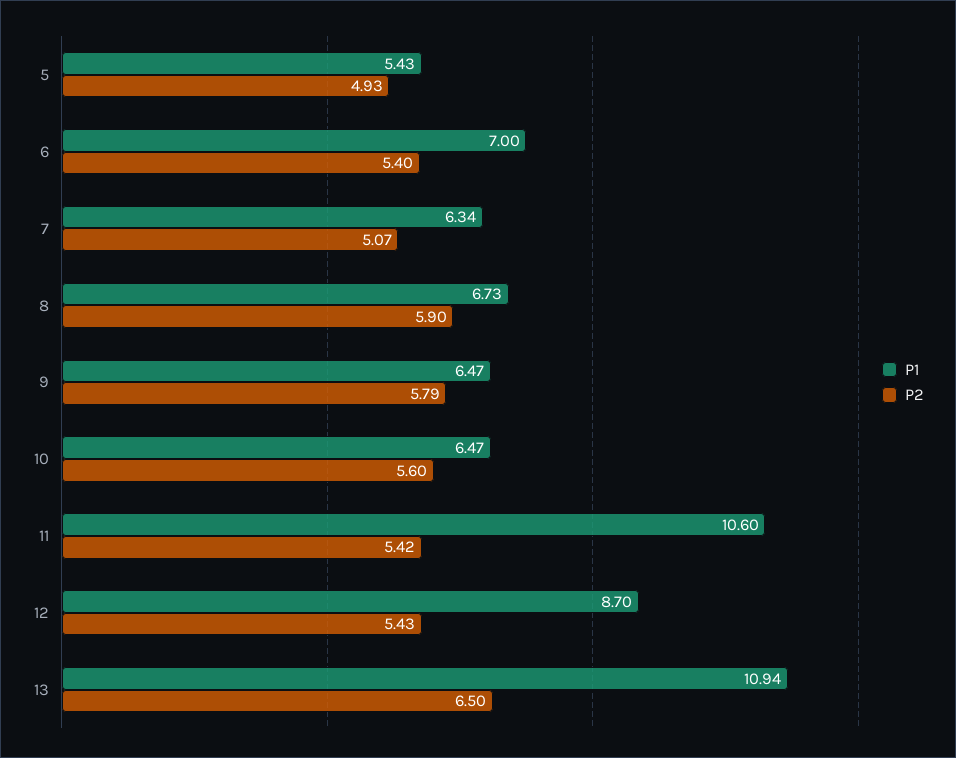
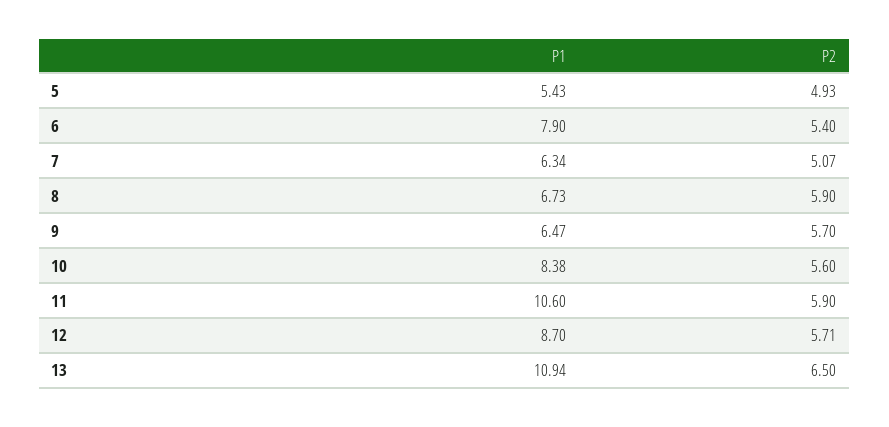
P1, 6: 7 -> 7.9
P2, 9: 5.79 -> 5.7
P1, 10: 6.47 -> 8.38
P2, 11: 5.42 -> 5.9
P2, 12: 5.43 -> 5.71

